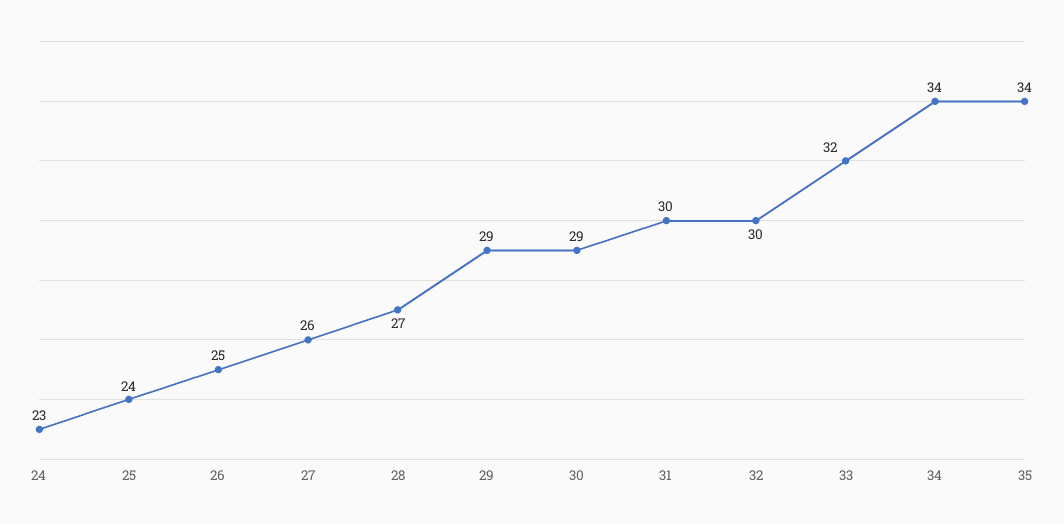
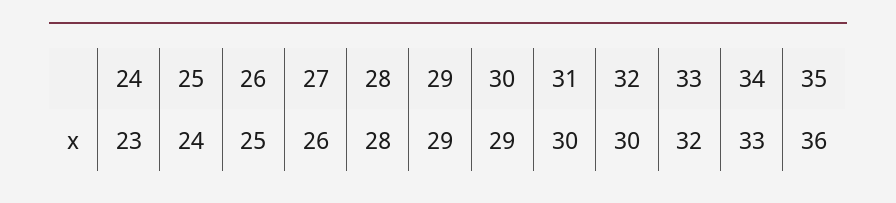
28: 27 -> 28
34: 34 -> 33
35: 34 -> 36

